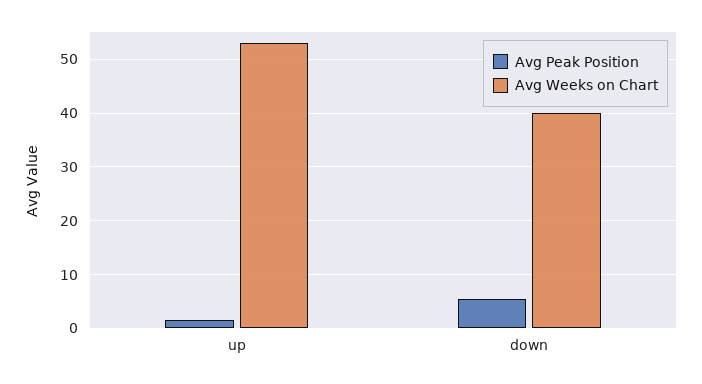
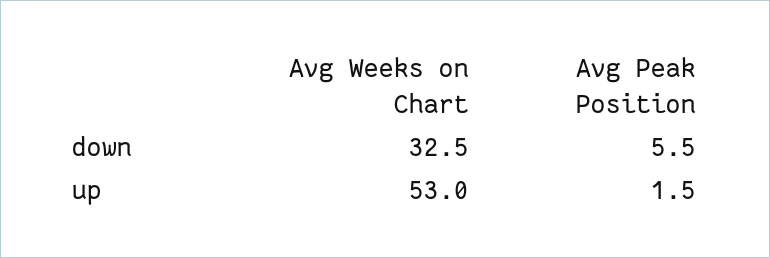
Avg Weeks on Chart, down: 40 -> 32.5

